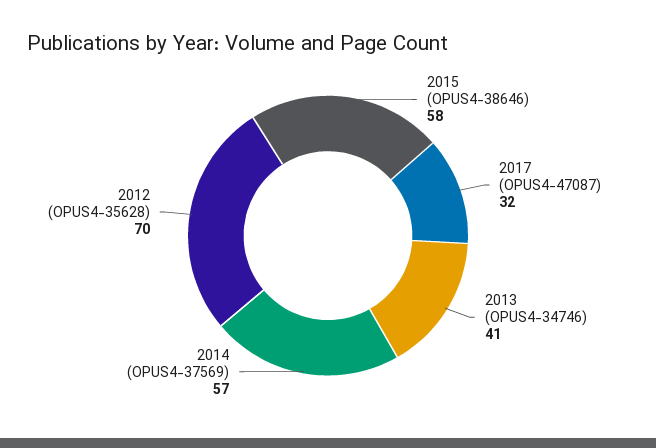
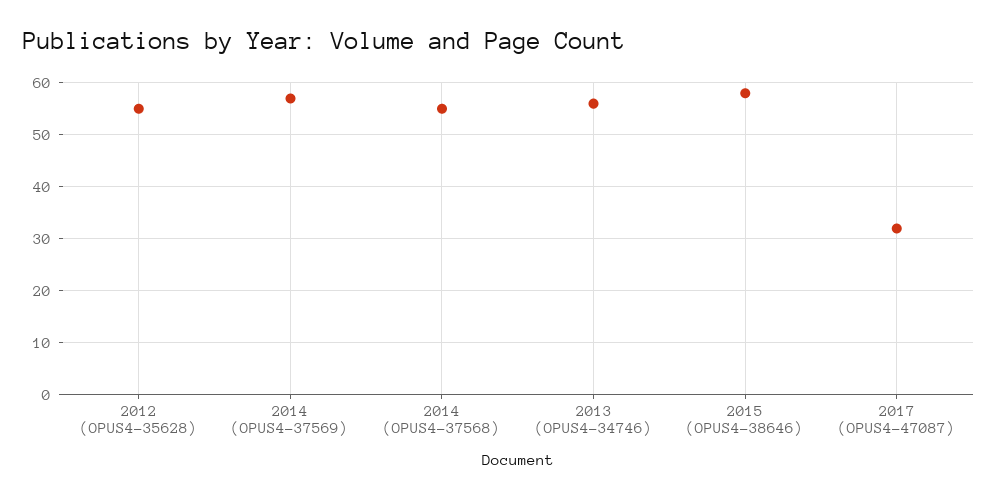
2013 (OPUS4-34746): 41 -> 55
2012 (OPUS4-35628): 70 -> 55
2014 (OPUS4-37568): none -> 55

